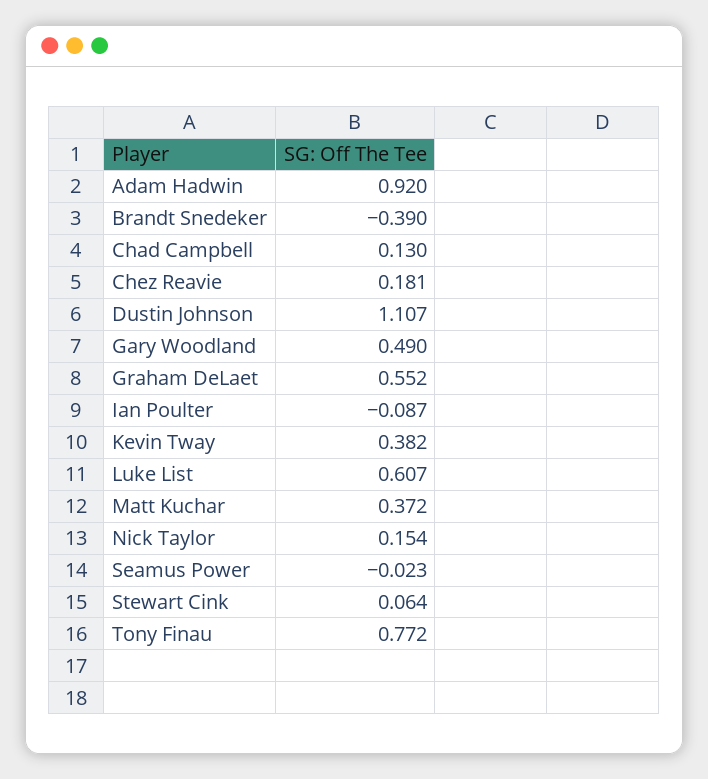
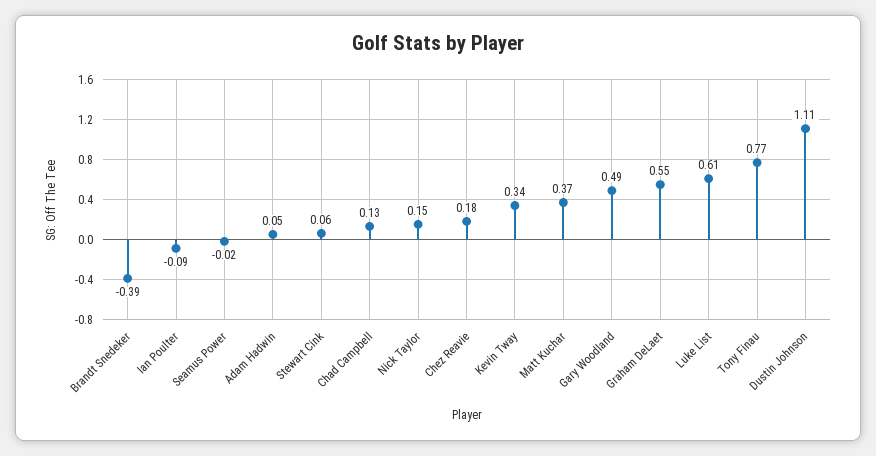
Adam Hadwin: 0.92 -> 0.05
Kevin Tway: 0.382 -> 0.34

